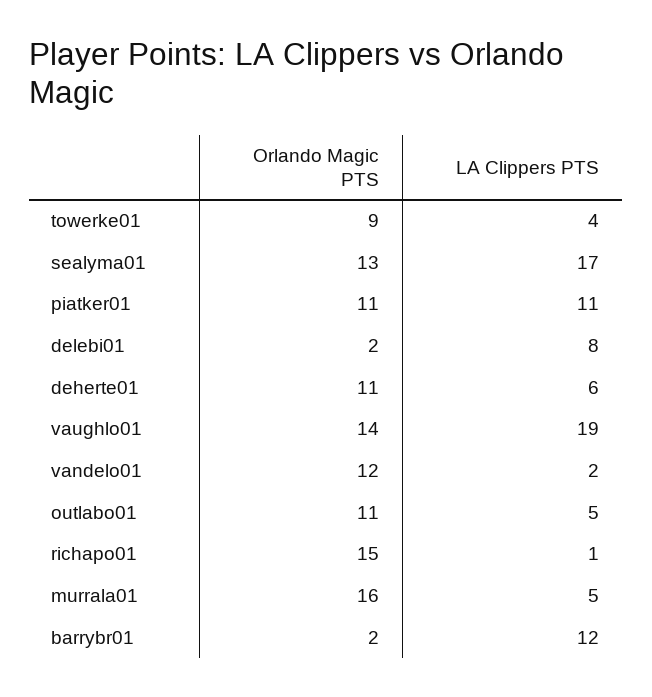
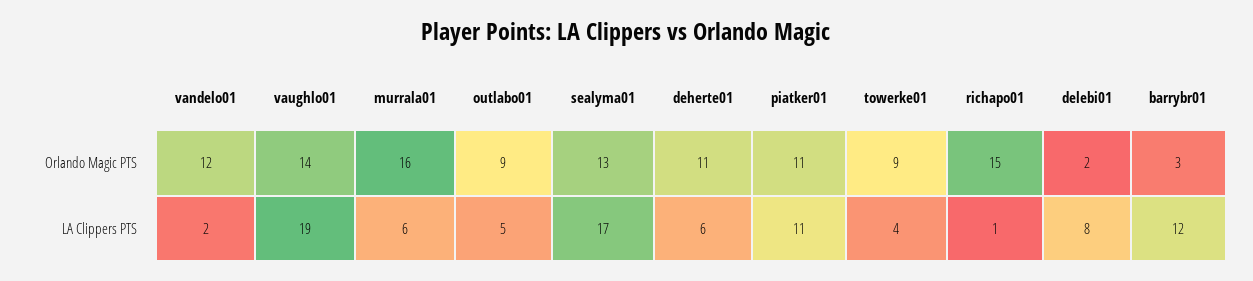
Orlando Magic PTS, outlabo01: 11 -> 9
LA Clippers PTS, murrala01: 5 -> 6
Orlando Magic PTS, barrybr01: 2 -> 3

